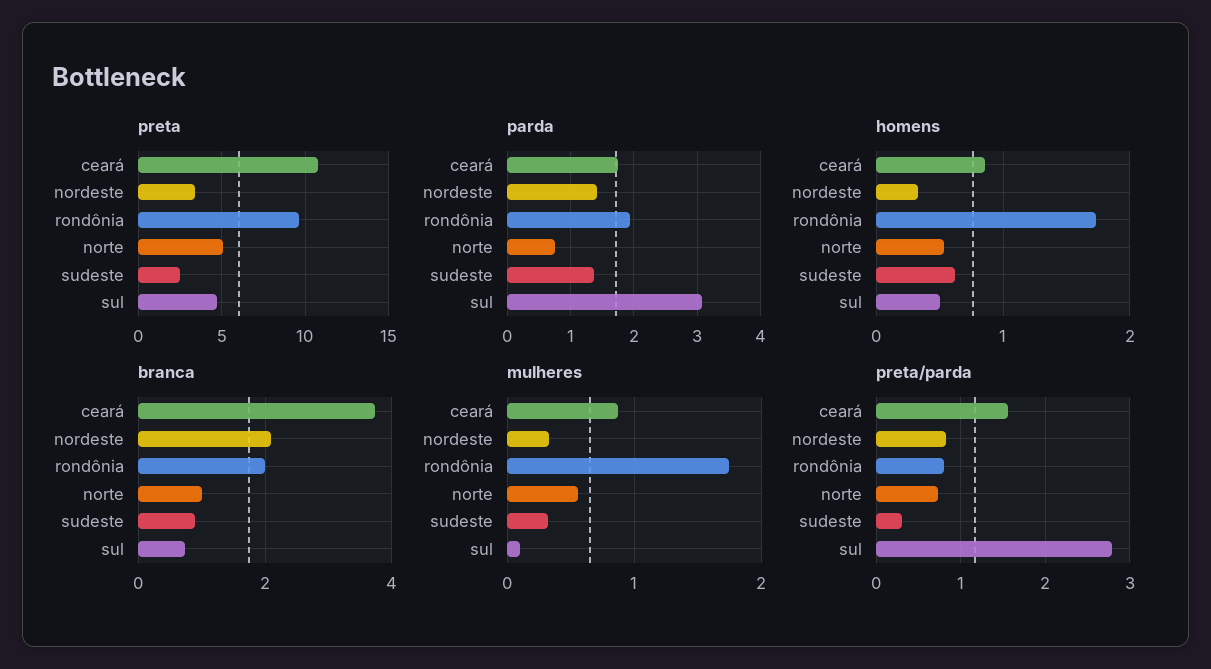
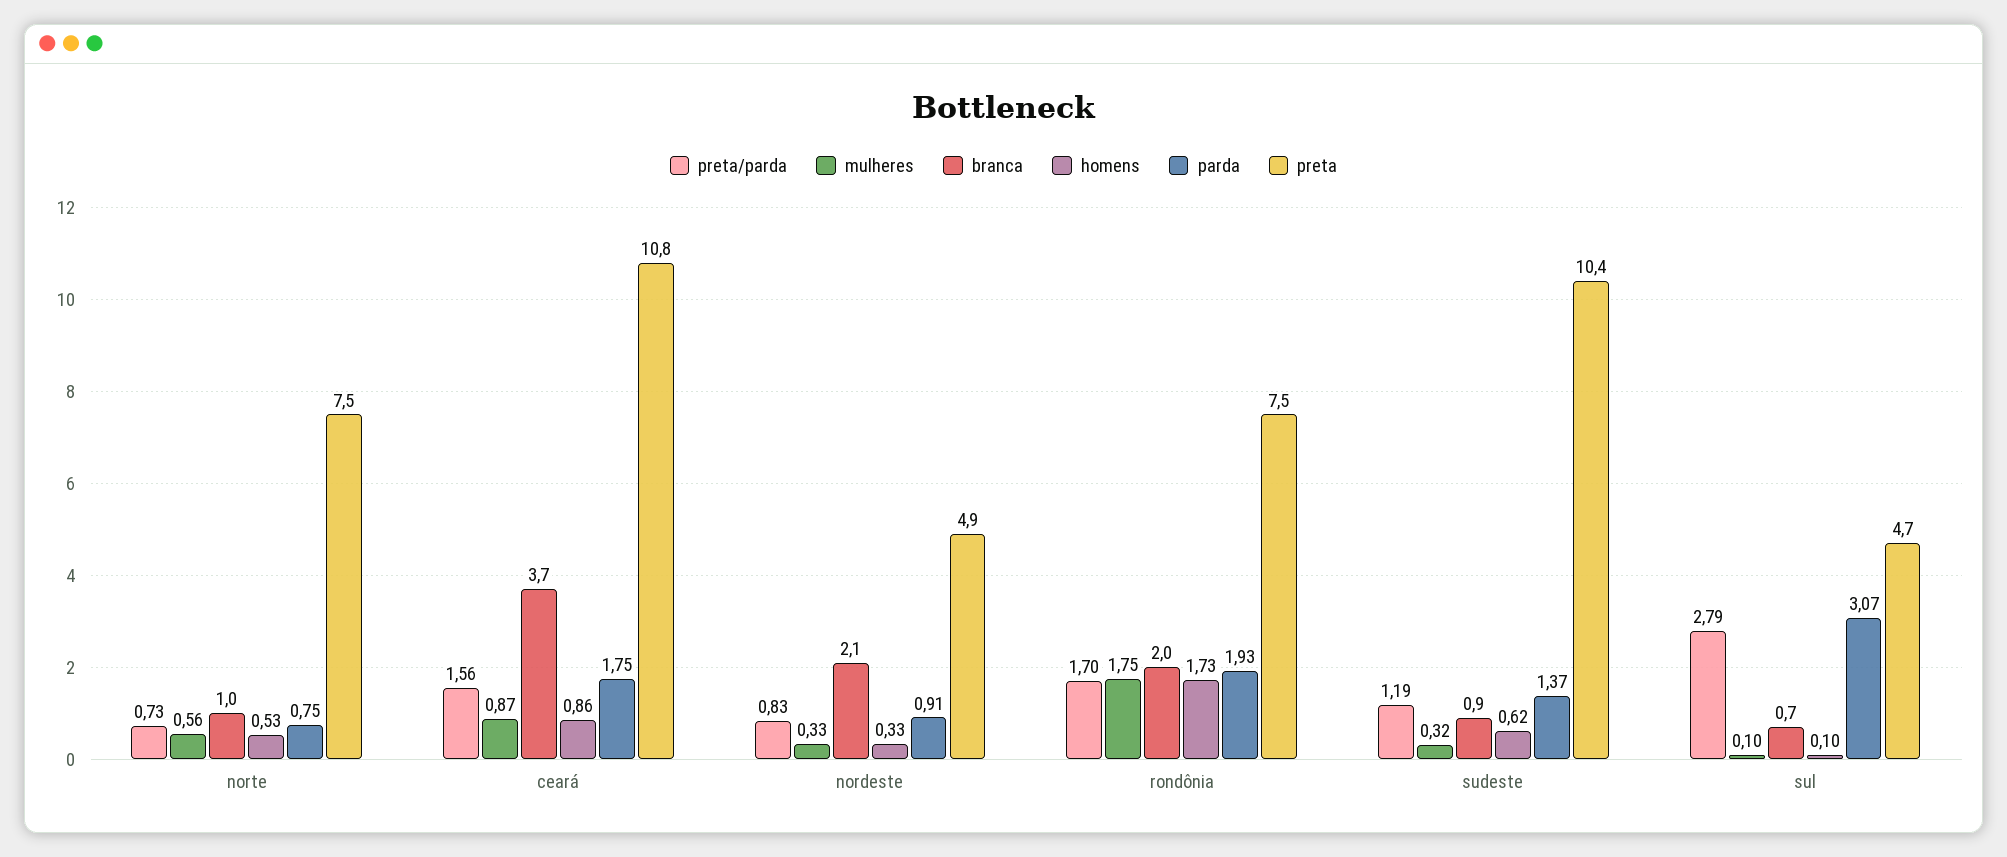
preta, nordeste: 3.5 -> 4.9
preta, rondônia: 9.5 -> 7.5
preta, norte: 5 -> 7.5
preta, sudeste: 2.5 -> 10.4
parda, nordeste: 1.4 -> 0.91
homens, sul: 0.5 -> 0.1
preta/parda, rondônia: 0.8 -> 1.7
preta/parda, sudeste: 0.3 -> 1.19

